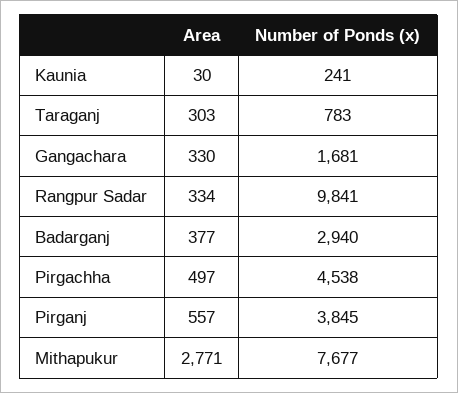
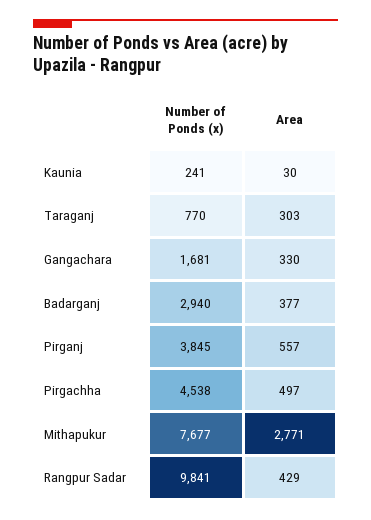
Number of Ponds (x), Taraganj: 783 -> 770
Area, Rangpur Sadar: 334 -> 429

